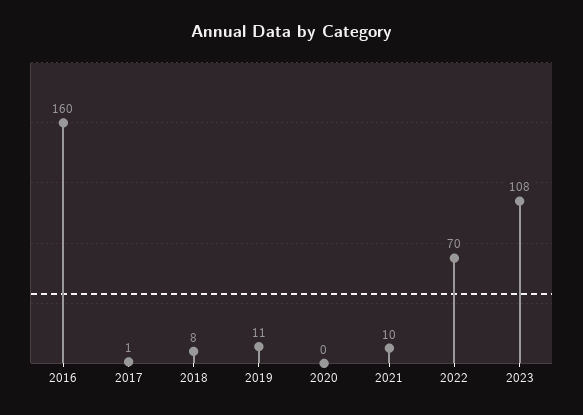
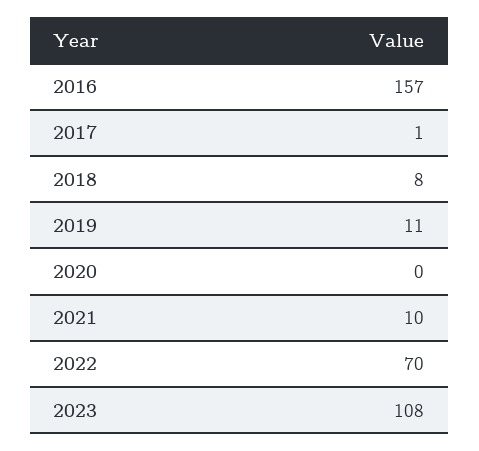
2016: 160 -> 157

